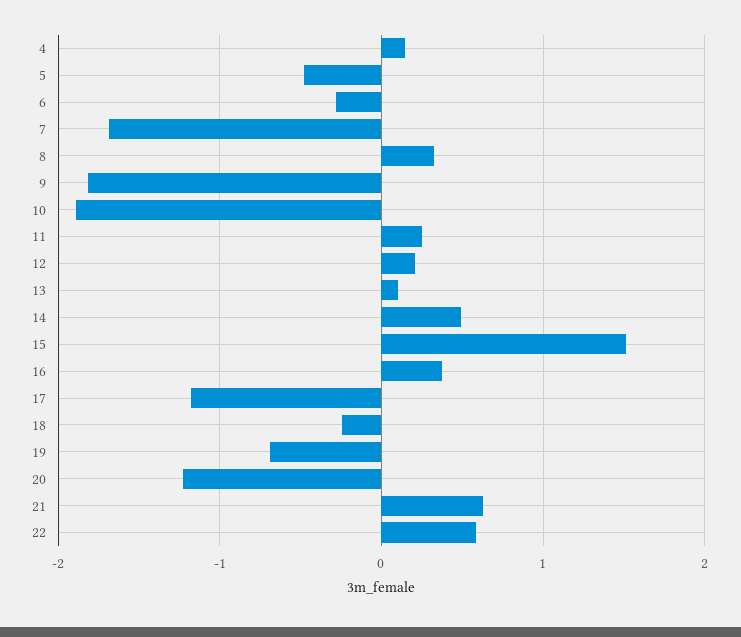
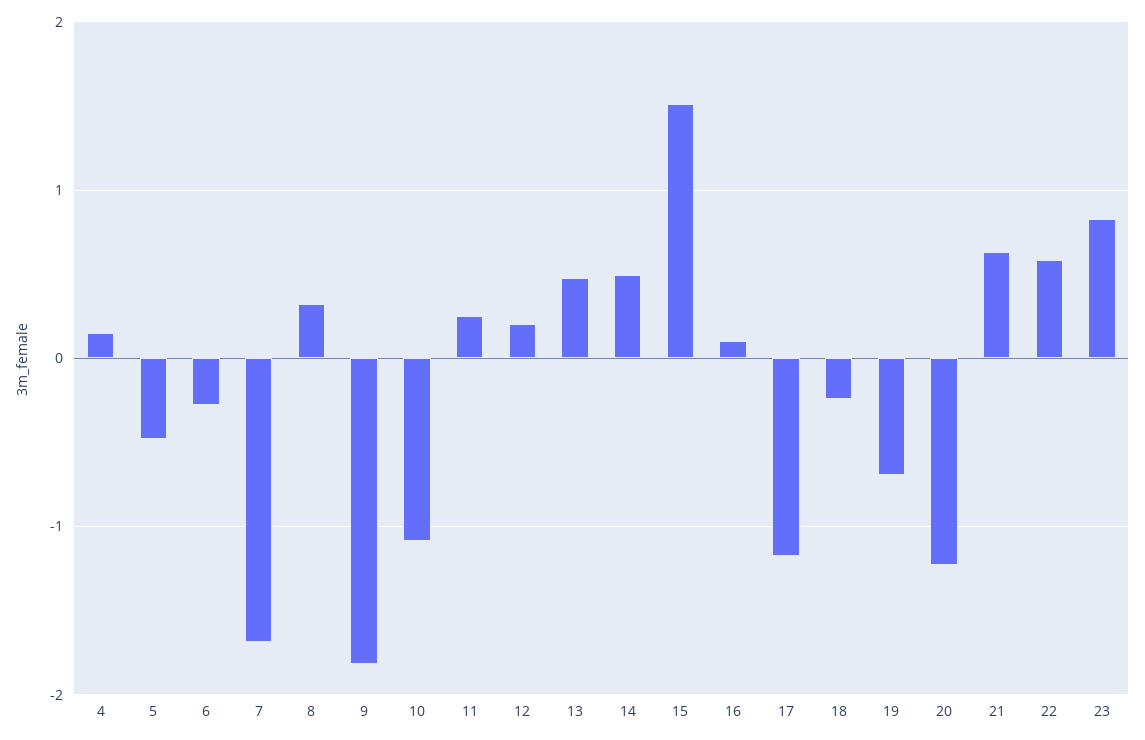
10: -1.9 -> -1.1
13: 0.1 -> 0.5
16: 0.4 -> 0.1
23: none -> 0.8

